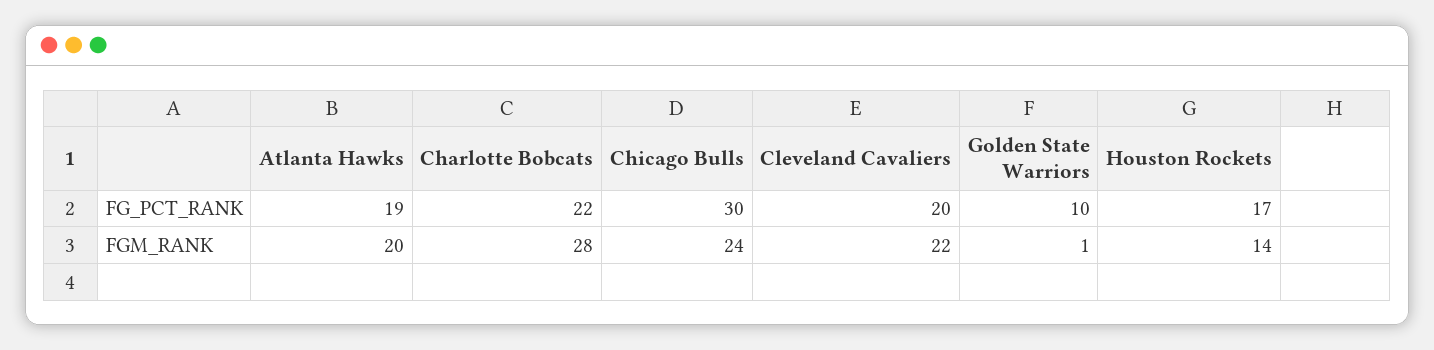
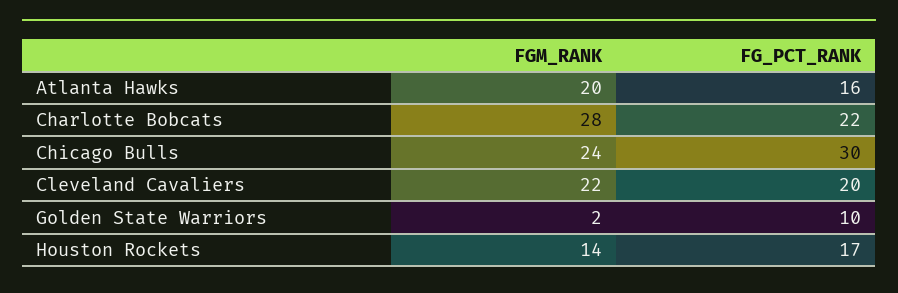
Atlanta Hawks, FG_PCT_RANK: 19 -> 16
Golden State Warriors, FGM_RANK: 1 -> 2

